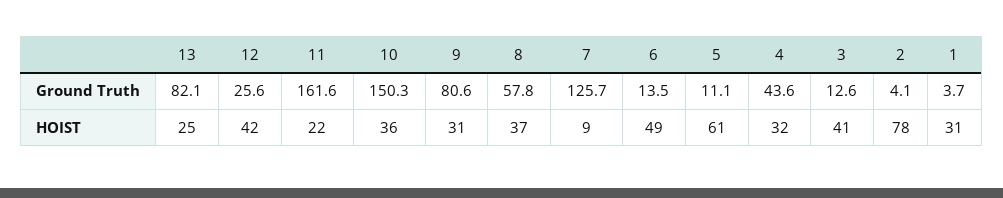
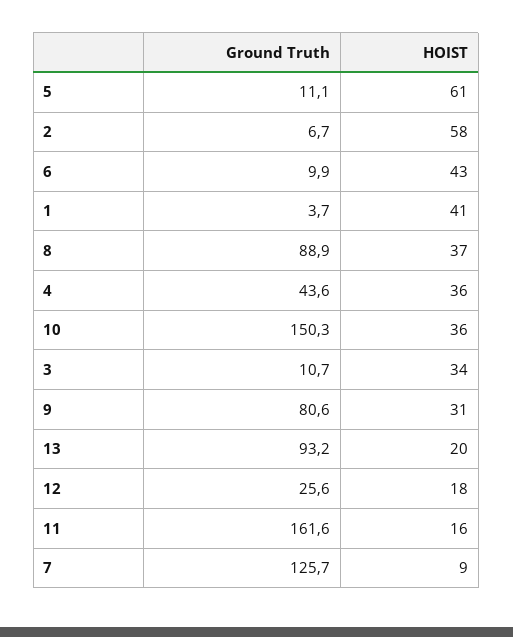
13, Ground Truth: 82.1 -> 93.2
8, Ground Truth: 57.8 -> 88.9
6, Ground Truth: 13.5 -> 9.9
3, Ground Truth: 12.6 -> 10.7
2, Ground Truth: 4.1 -> 6.7
13, HOIST: 25 -> 20
12, HOIST: 42 -> 18
11, HOIST: 22 -> 16
6, HOIST: 49 -> 43
4, HOIST: 32 -> 36
3, HOIST: 41 -> 34
2, HOIST: 78 -> 58
1, HOIST: 31 -> 41

